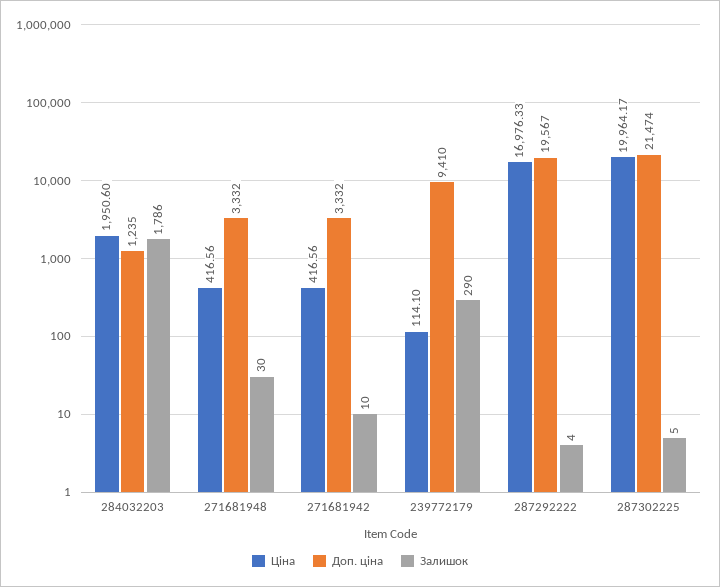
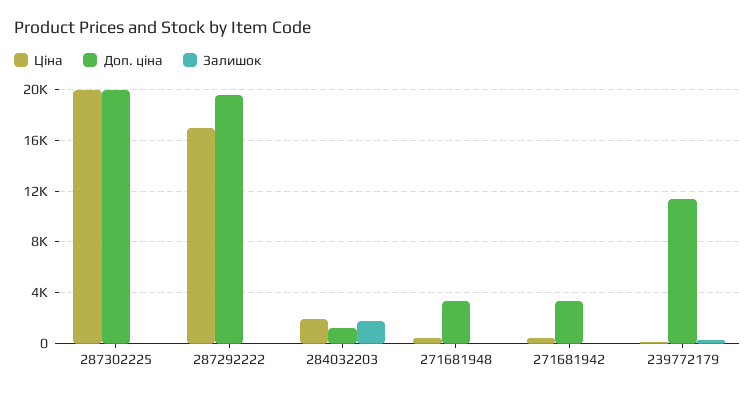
Доп. ціна, 239772179: 9410 -> 11500
Доп. ціна, 287302225: 21474 -> 20000

